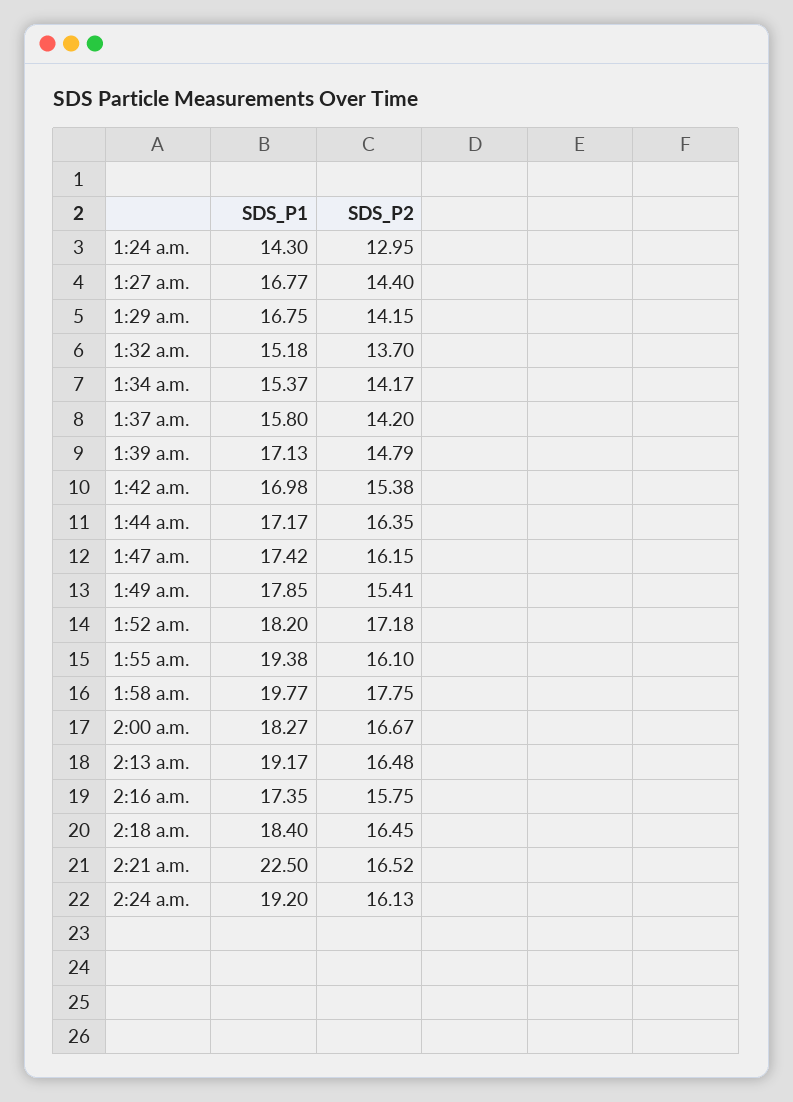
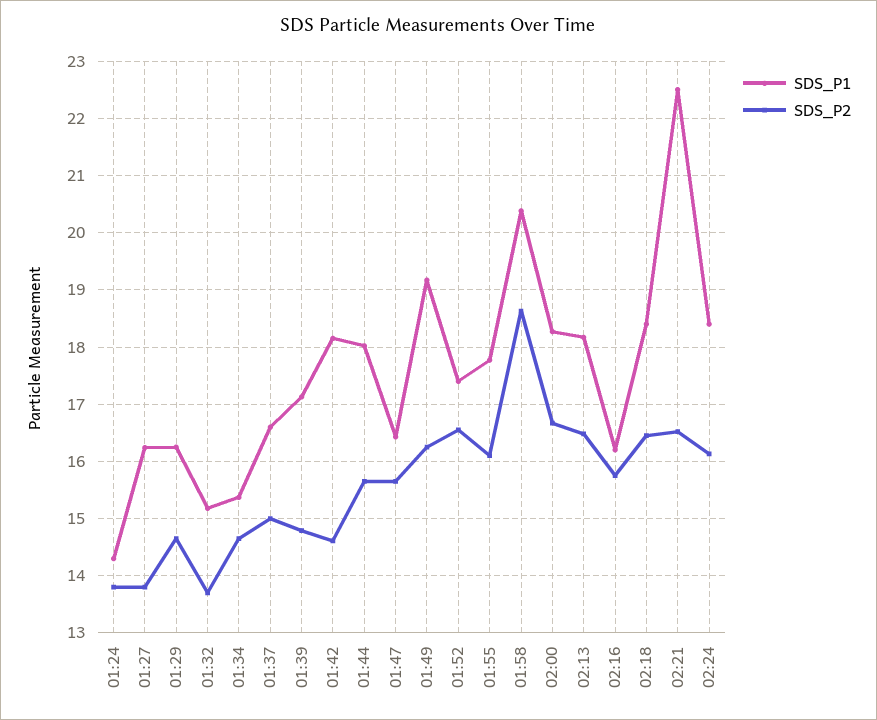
SDS_P2, 1:24 a.m.: 12.95 -> 13.8
SDS_P1, 1:27 a.m.: 16.77 -> 16.2
SDS_P2, 1:27 a.m.: 14.4 -> 13.8
SDS_P1, 1:29 a.m.: 16.75 -> 16.2
SDS_P2, 1:29 a.m.: 14.15 -> 14.6
SDS_P2, 1:34 a.m.: 14.17 -> 14.6
SDS_P1, 1:37 a.m.: 15.8 -> 16.6
SDS_P2, 1:37 a.m.: 14.2 -> 15
SDS_P1, 1:42 a.m.: 16.98 -> 18.2
SDS_P2, 1:42 a.m.: 15.38 -> 14.6
SDS_P1, 1:44 a.m.: 17.17 -> 18
SDS_P2, 1:44 a.m.: 16.35 -> 15.6
SDS_P1, 1:47 a.m.: 17.42 -> 16.4
SDS_P2, 1:47 a.m.: 16.15 -> 15.6
SDS_P1, 1:49 a.m.: 17.85 -> 19.2
SDS_P2, 1:49 a.m.: 15.41 -> 16.2
SDS_P1, 1:52 a.m.: 18.2 -> 17.4
SDS_P2, 1:52 a.m.: 17.18 -> 16.6
SDS_P1, 1:55 a.m.: 19.38 -> 17.8
SDS_P1, 1:58 a.m.: 19.77 -> 20.4
SDS_P2, 1:58 a.m.: 17.75 -> 18.6
SDS_P1, 2:13 a.m.: 19.17 -> 18.2
SDS_P1, 2:16 a.m.: 17.35 -> 16.2
SDS_P1, 2:24 a.m.: 19.2 -> 18.4

